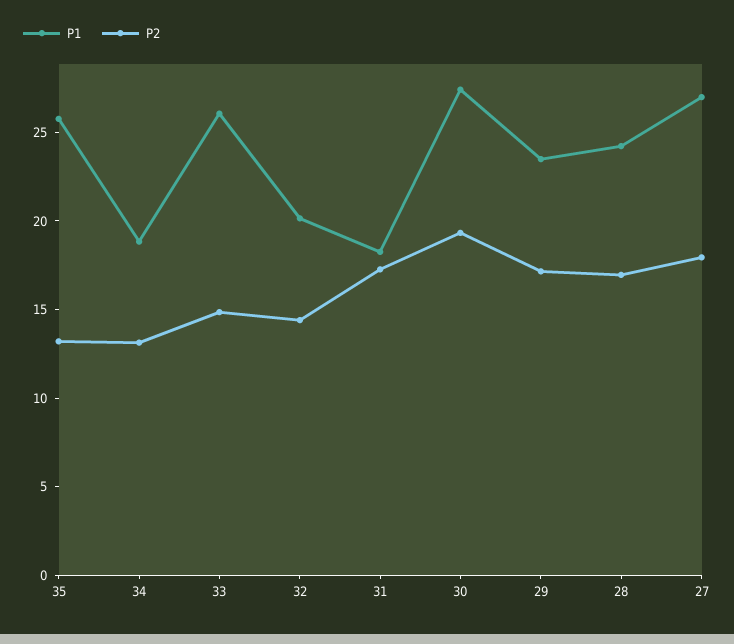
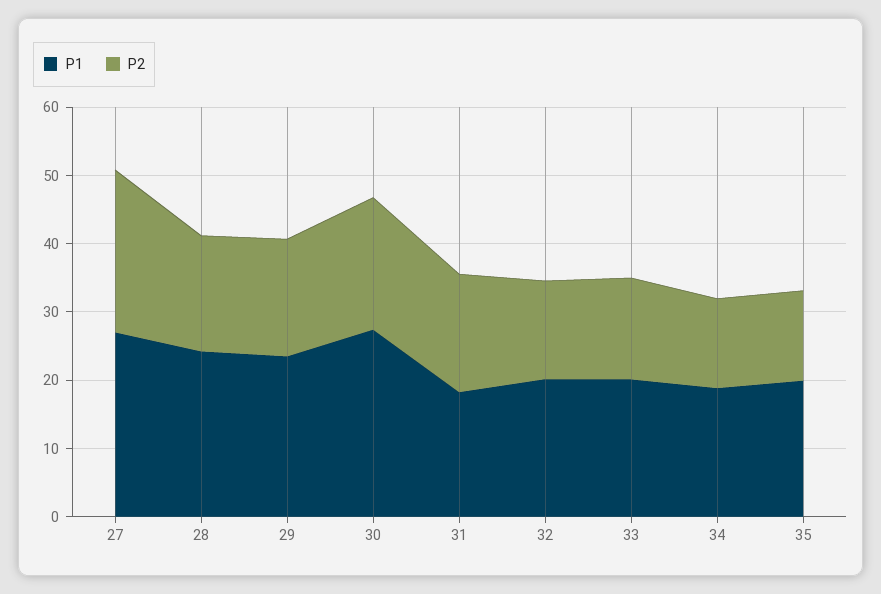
P1, 35: 26 -> 20
P1, 33: 26 -> 20
P2, 27: 18 -> 24

